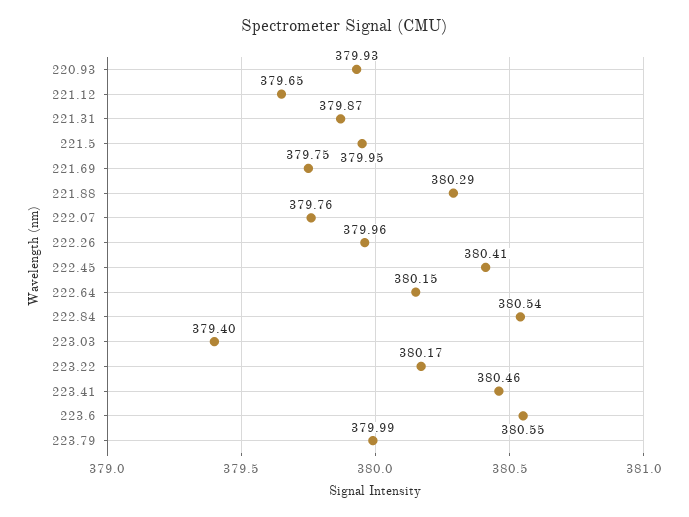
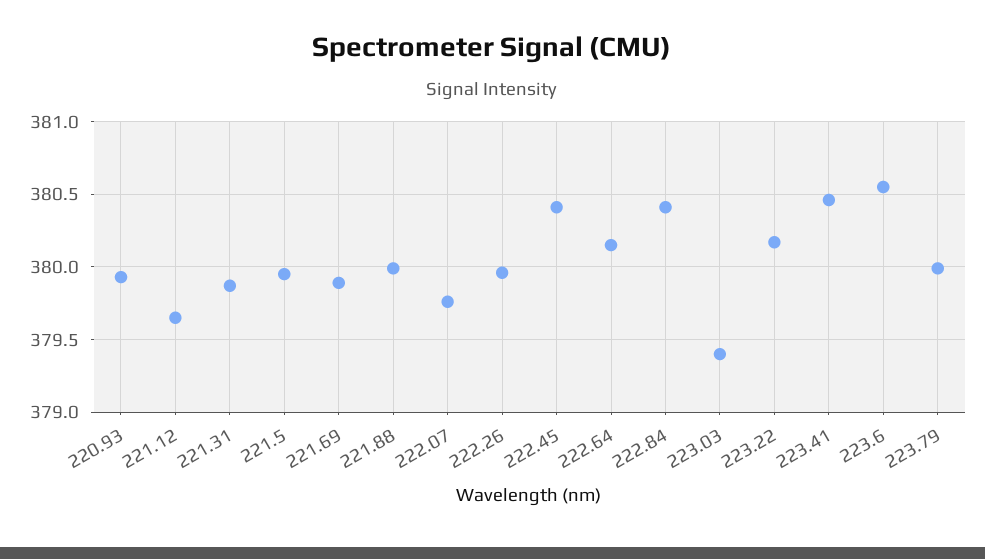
221.69: 379.75 -> 379.9
221.88: 380.29 -> 380
222.84: 380.54 -> 380.4

